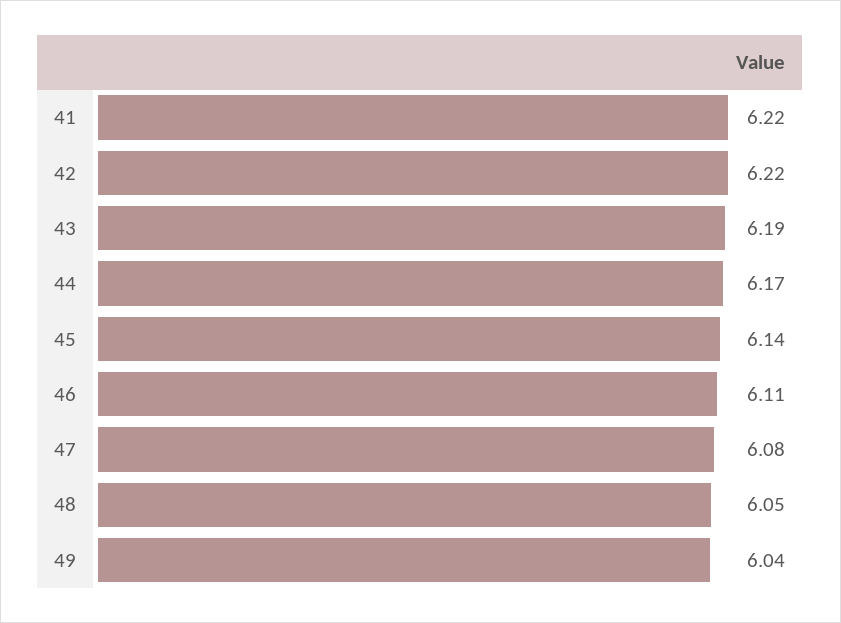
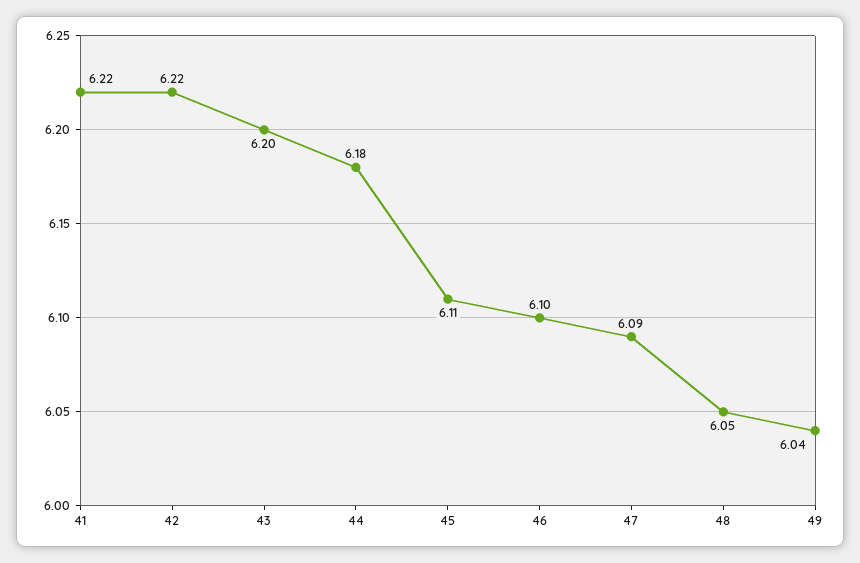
43: 6.19 -> 6.2
44: 6.17 -> 6.18
45: 6.14 -> 6.11
46: 6.11 -> 6.1
47: 6.08 -> 6.09

